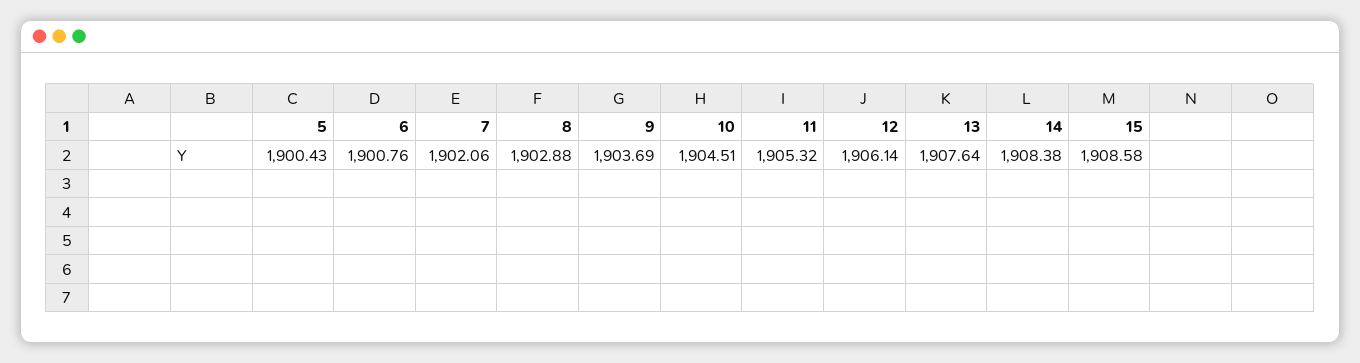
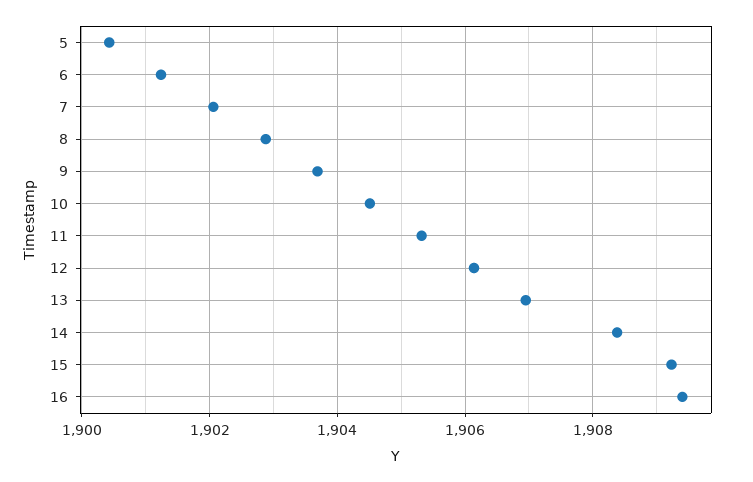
6: 1900.76 -> 1901.2
13: 1907.64 -> 1907
15: 1908.58 -> 1909.2
16: none -> 1909.4

